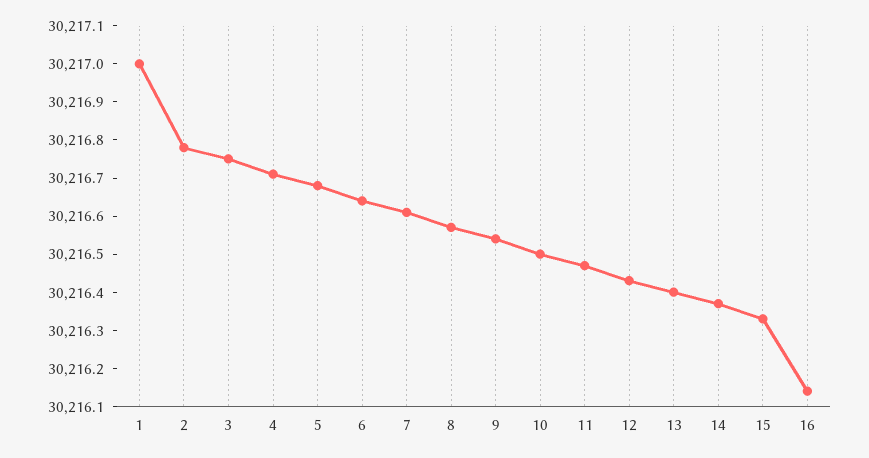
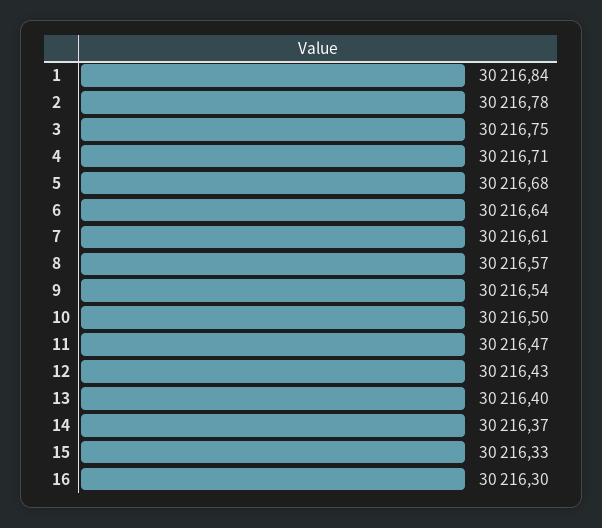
1: 30217 -> 30216.84
16: 30216.15 -> 30216.3

